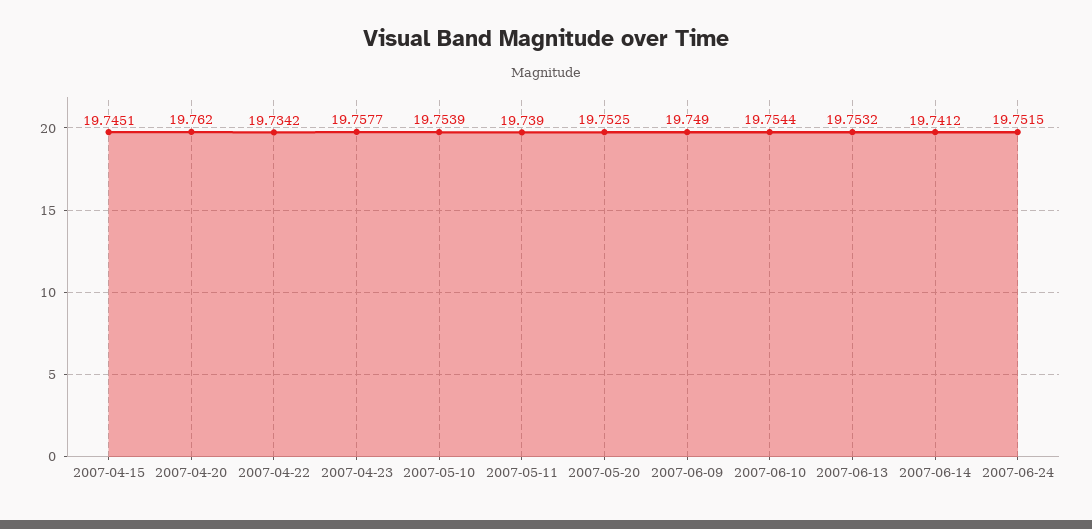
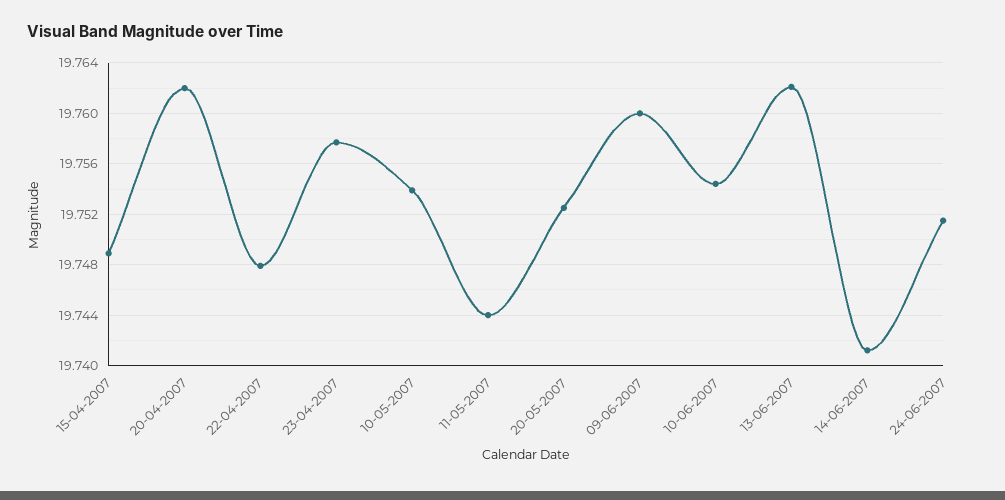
2007-04-15: 19.7451 -> 19.749
2007-04-22: 19.7342 -> 19.748
2007-05-11: 19.739 -> 19.744
2007-06-09: 19.749 -> 19.76
2007-06-13: 19.7532 -> 19.762

